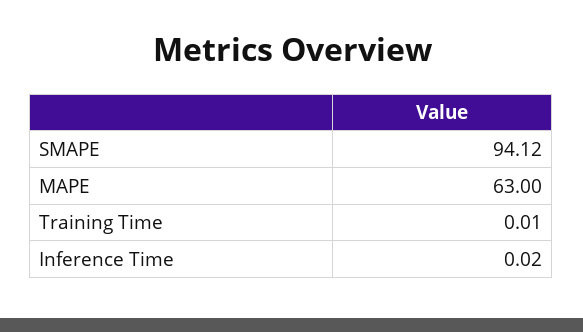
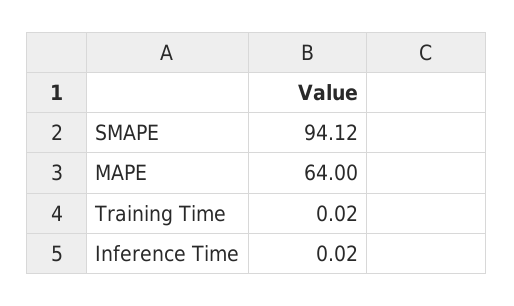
MAPE: 63 -> 64
Training Time: 0.01 -> 0.02

